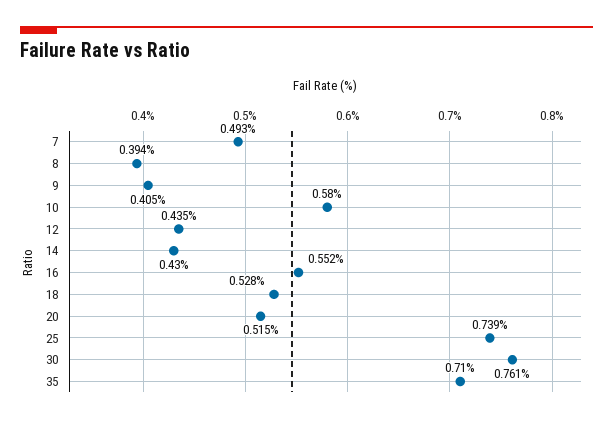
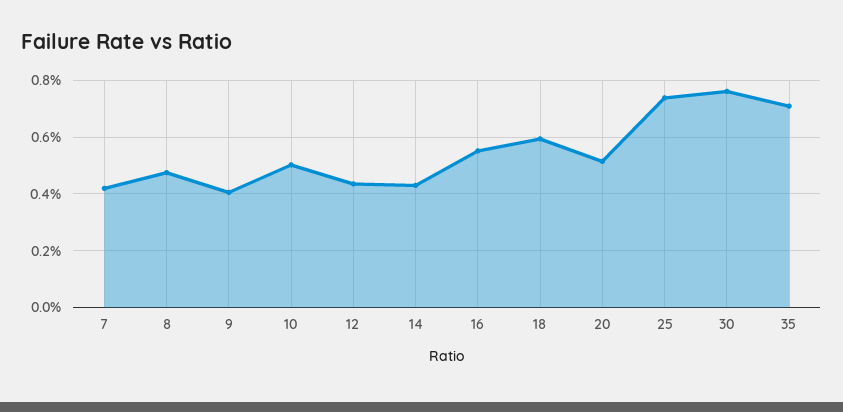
7: 0.493 -> 0.425
8: 0.394 -> 0.475
10: 0.58 -> 0.5
18: 0.528 -> 0.6

